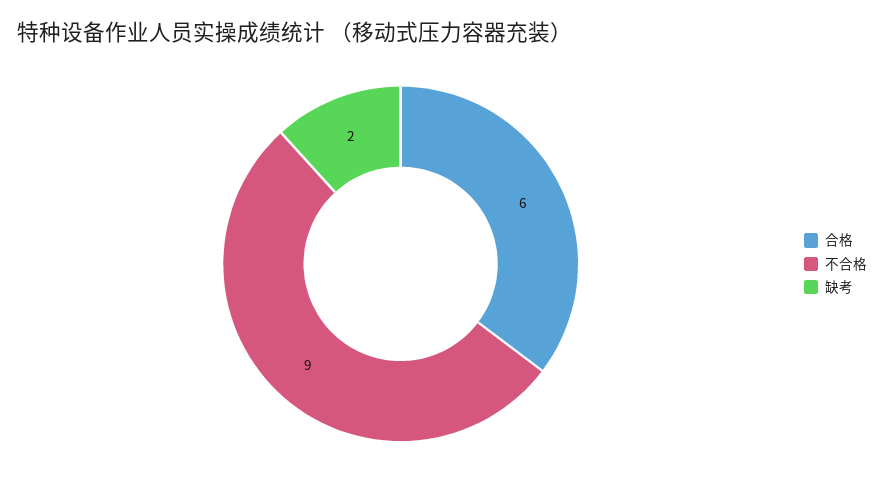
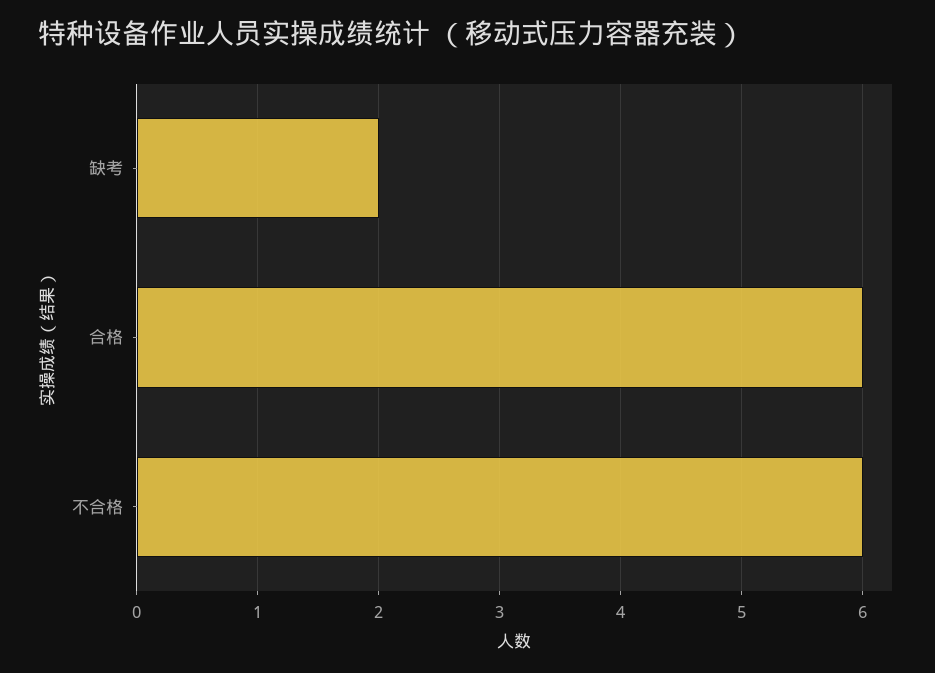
不合格: 9 -> 6

